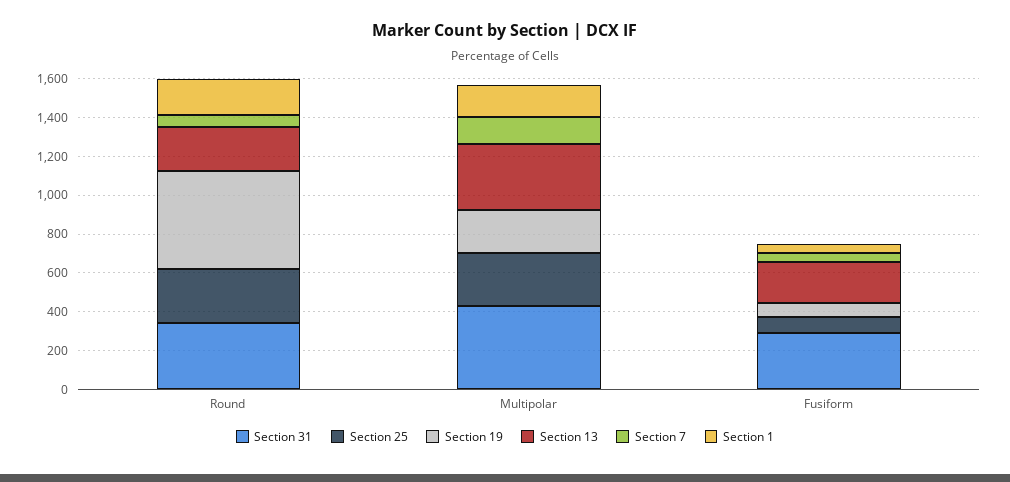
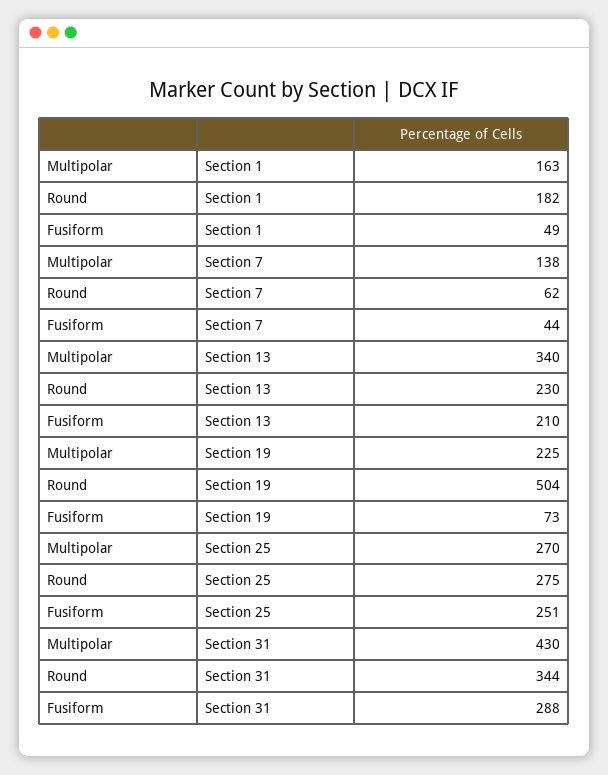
Section 25, Fusiform: 100 -> 251

